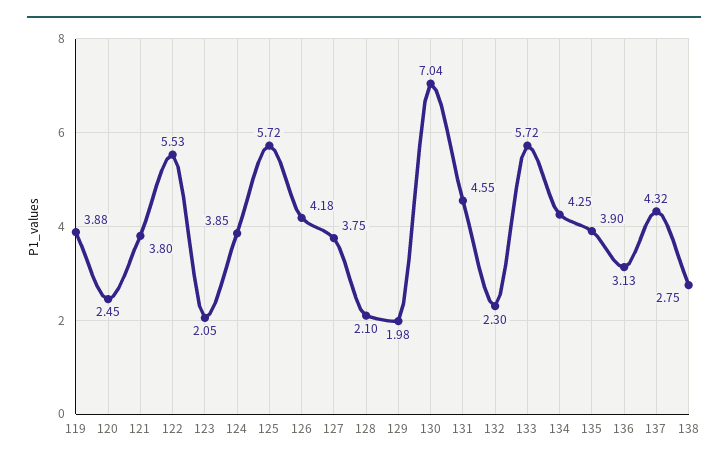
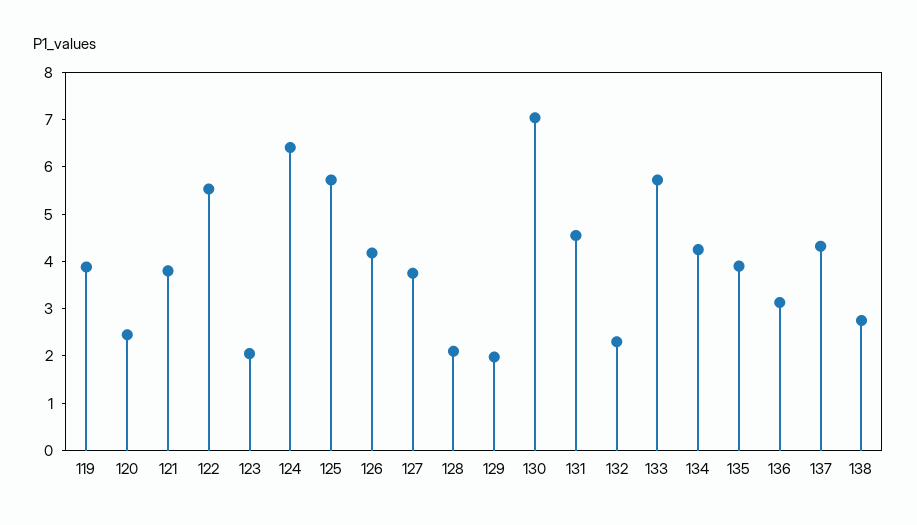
124: 3.85 -> 6.4

